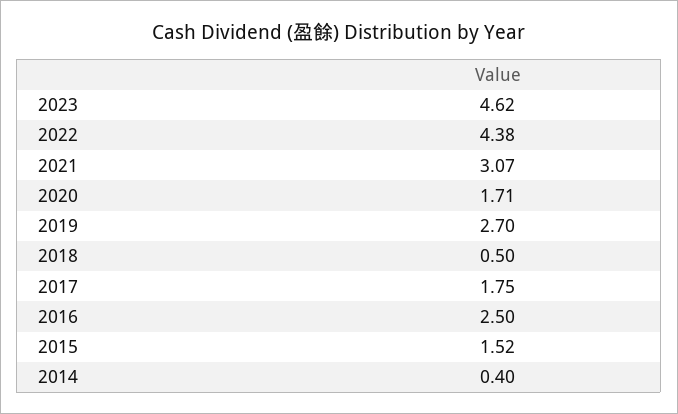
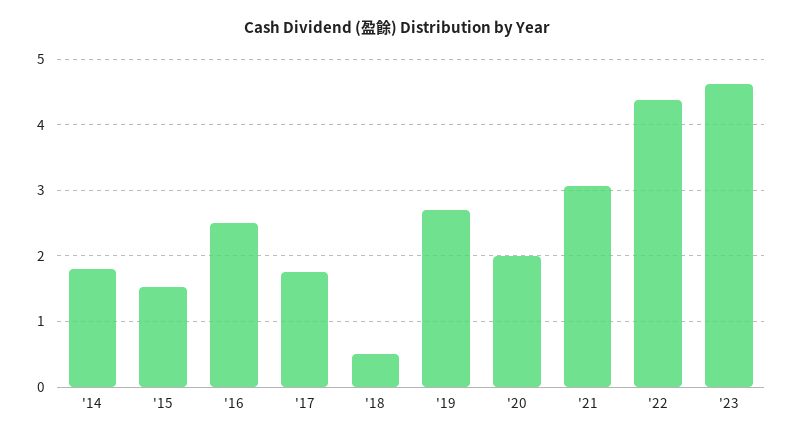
2020: 1.71 -> 2
2014: 0.4 -> 1.8

